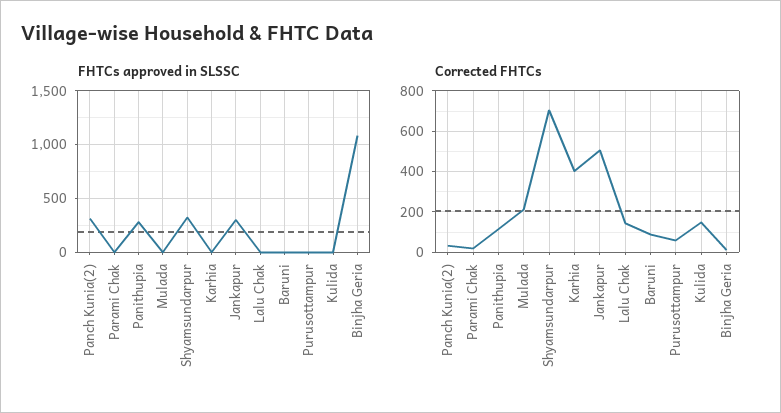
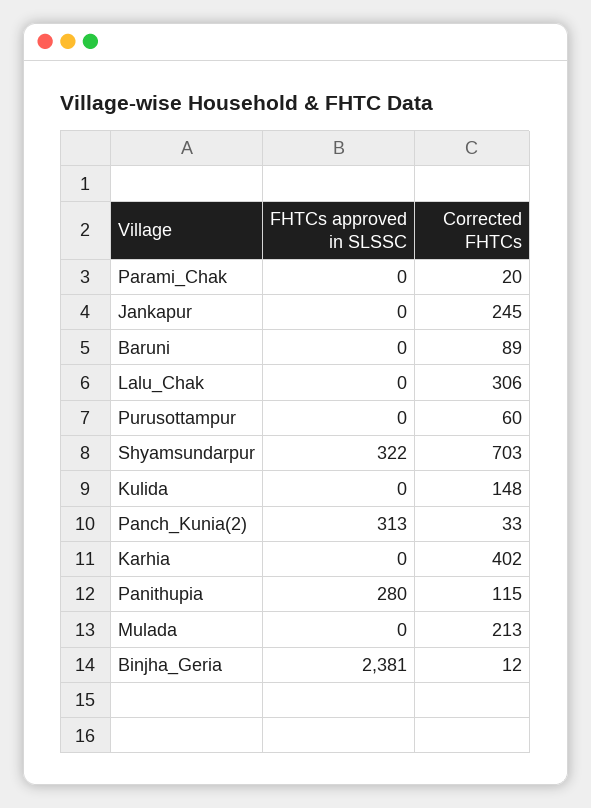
FHTCs approved in SLSSC, Jankapur: 300 -> 0
FHTCs approved in SLSSC, Binjha Geria: 1100 -> 2381
Corrected FHTCs, Jankapur: 500 -> 245
Corrected FHTCs, Lalu Chak: 150 -> 306

